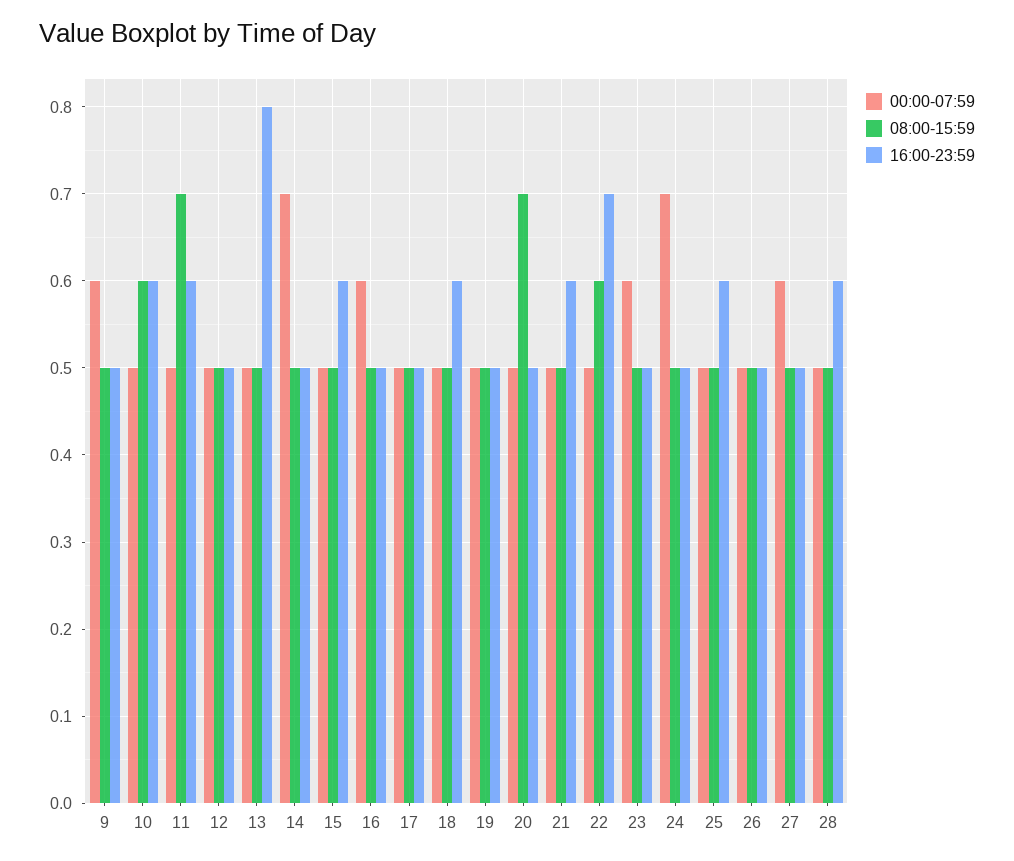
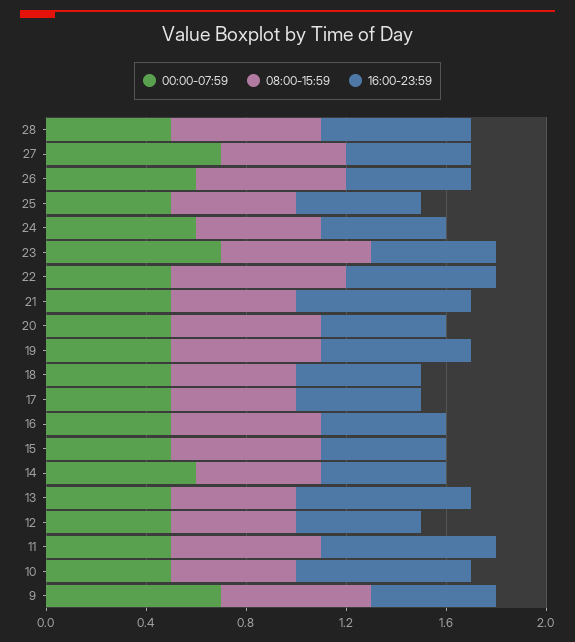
00:00-07:59, 9: 0.6 -> 0.7
08:00-15:59, 9: 0.5 -> 0.6
08:00-15:59, 10: 0.6 -> 0.5
16:00-23:59, 10: 0.6 -> 0.7
08:00-15:59, 11: 0.7 -> 0.6
16:00-23:59, 11: 0.6 -> 0.7
16:00-23:59, 13: 0.8 -> 0.7
00:00-07:59, 14: 0.7 -> 0.6
08:00-15:59, 15: 0.5 -> 0.6
16:00-23:59, 15: 0.6 -> 0.5
00:00-07:59, 16: 0.6 -> 0.5
08:00-15:59, 16: 0.5 -> 0.6
16:00-23:59, 18: 0.6 -> 0.5
08:00-15:59, 19: 0.5 -> 0.6
16:00-23:59, 19: 0.5 -> 0.6
08:00-15:59, 20: 0.7 -> 0.6
16:00-23:59, 21: 0.6 -> 0.7
08:00-15:59, 22: 0.6 -> 0.7
16:00-23:59, 22: 0.7 -> 0.6
00:00-07:59, 23: 0.6 -> 0.7
08:00-15:59, 23: 0.5 -> 0.6
00:00-07:59, 24: 0.7 -> 0.6
16:00-23:59, 25: 0.6 -> 0.5
00:00-07:59, 26: 0.5 -> 0.6
08:00-15:59, 26: 0.5 -> 0.6
00:00-07:59, 27: 0.6 -> 0.7
08:00-15:59, 28: 0.5 -> 0.6

